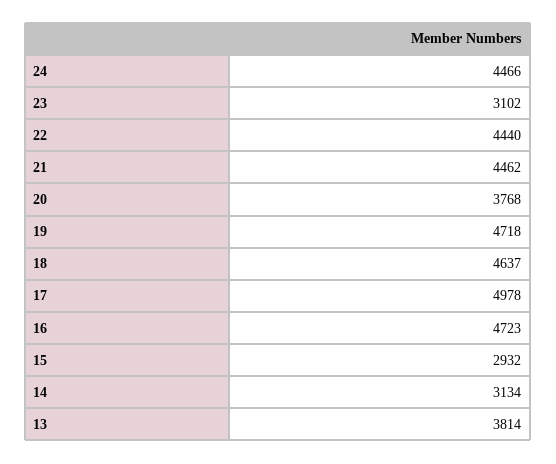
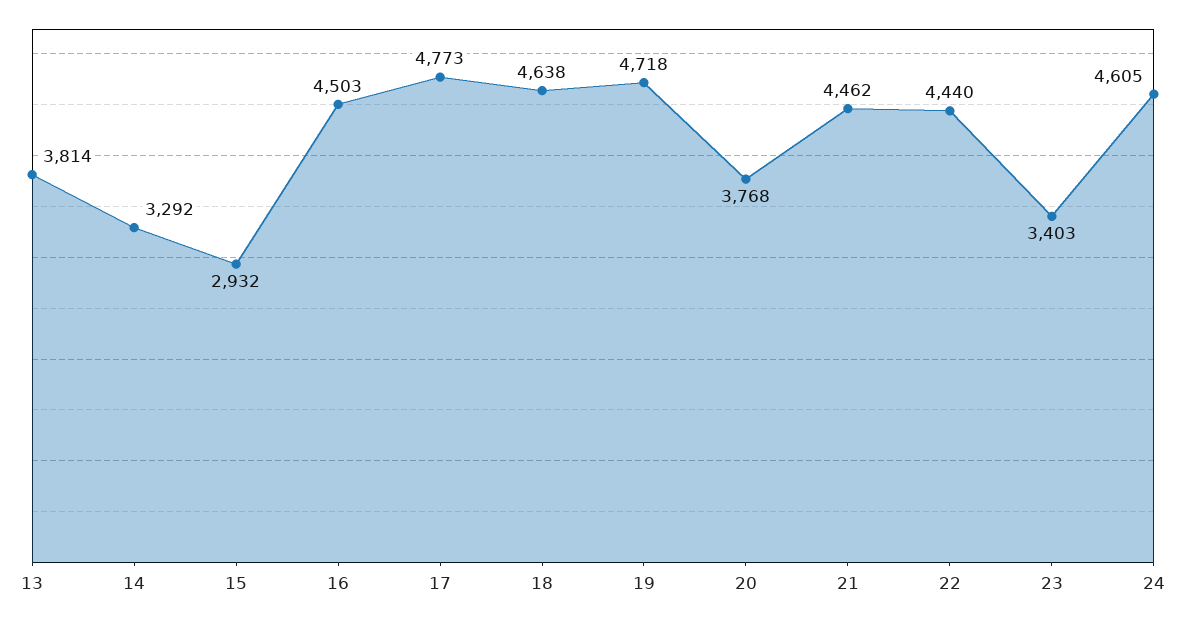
24: 4466 -> 4605
23: 3102 -> 3403
18: 4637 -> 4638
17: 4978 -> 4773
16: 4723 -> 4503
14: 3134 -> 3292

